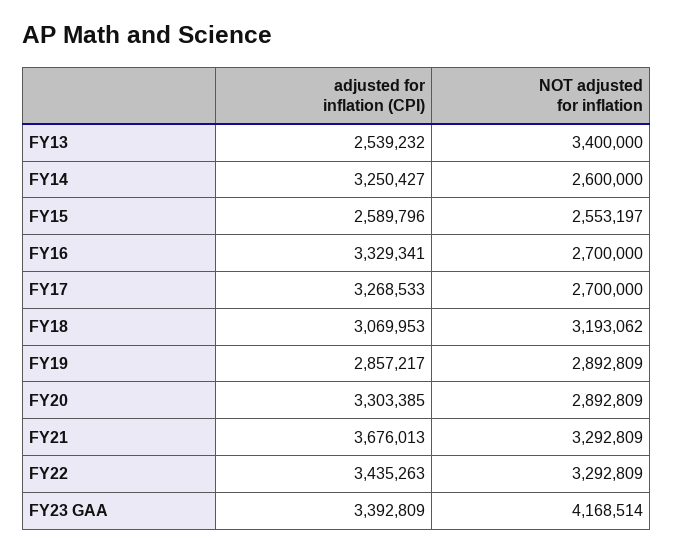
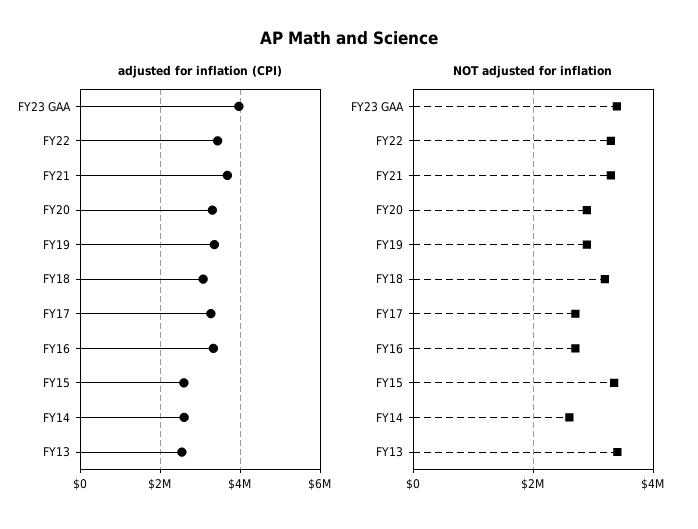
adjusted for inflation (CPI), FY14: 3250427 -> 2600000
NOT adjusted for inflation, FY15: 2553197 -> 3400000
adjusted for inflation (CPI), FY19: 2857217 -> 3400000
adjusted for inflation (CPI), FY23 GAA: 3392809 -> 4000000
NOT adjusted for inflation, FY23 GAA: 4168514 -> 3400000

